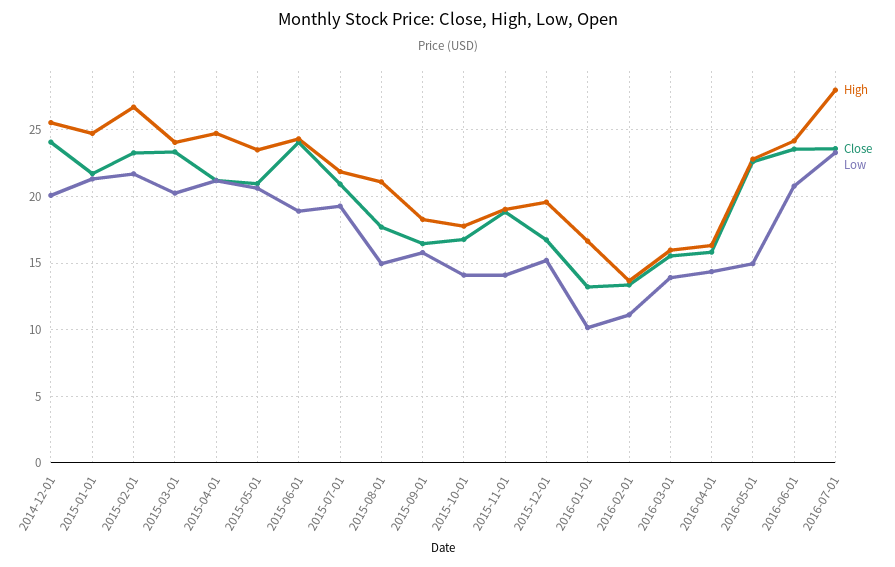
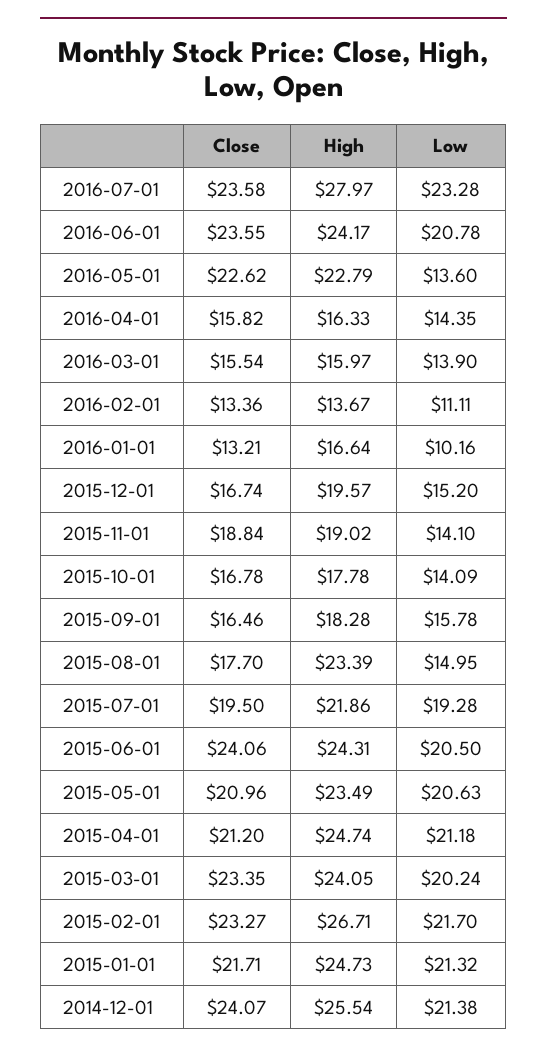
Low, 2014-12-01: 20 -> 21.38
Low, 2015-06-01: 19 -> 20.5
Close, 2015-07-01: 21 -> 19.5
High, 2015-08-01: 21 -> 23.39
Low, 2016-05-01: 15 -> 13.6

